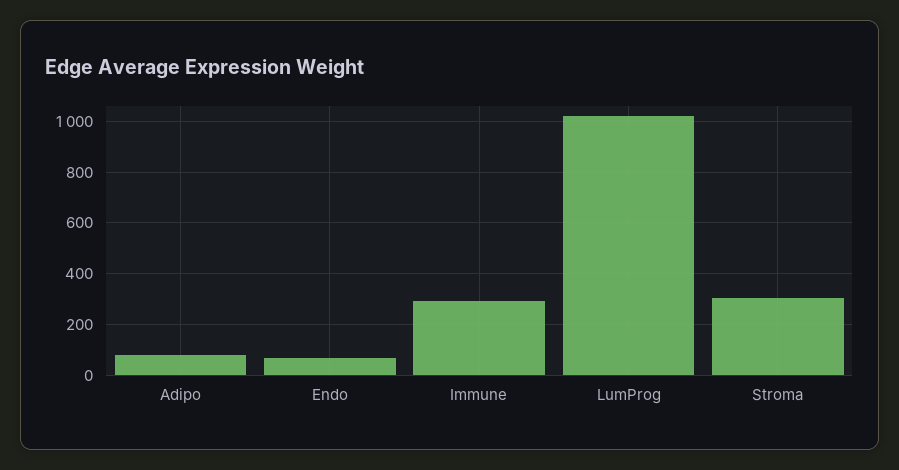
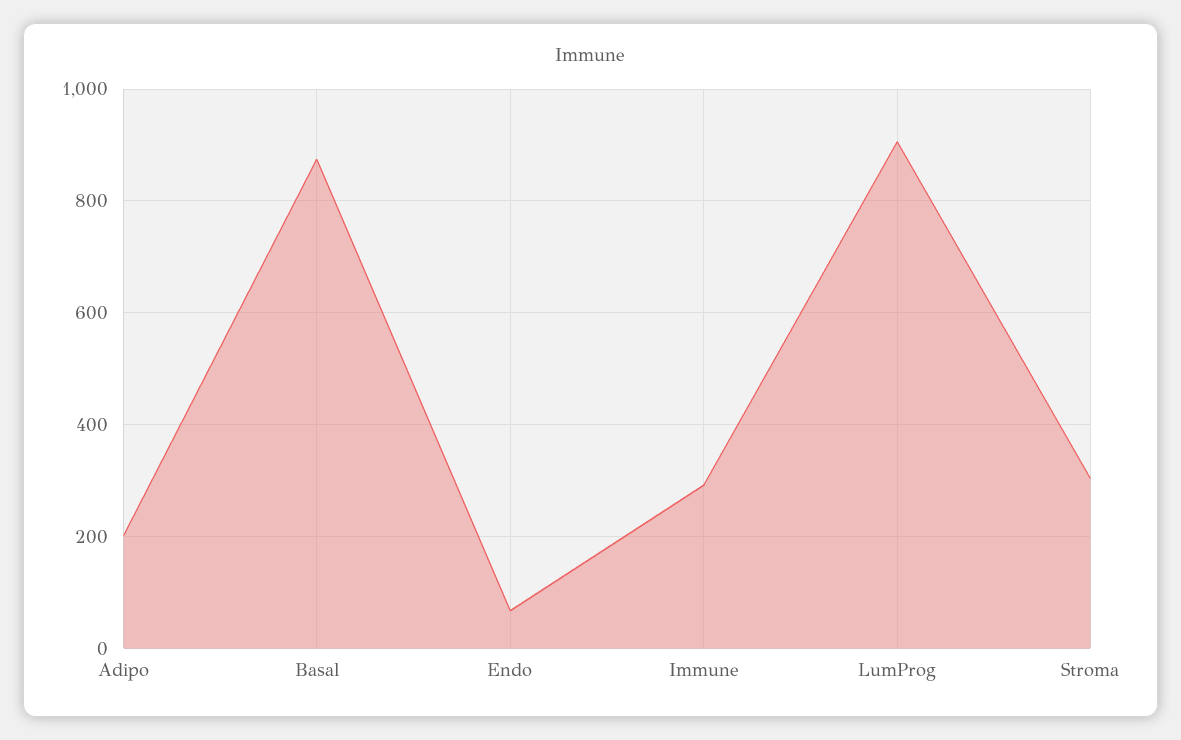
Adipo: 75 -> 200
LumProg: 1025 -> 900
Basal: none -> 880

